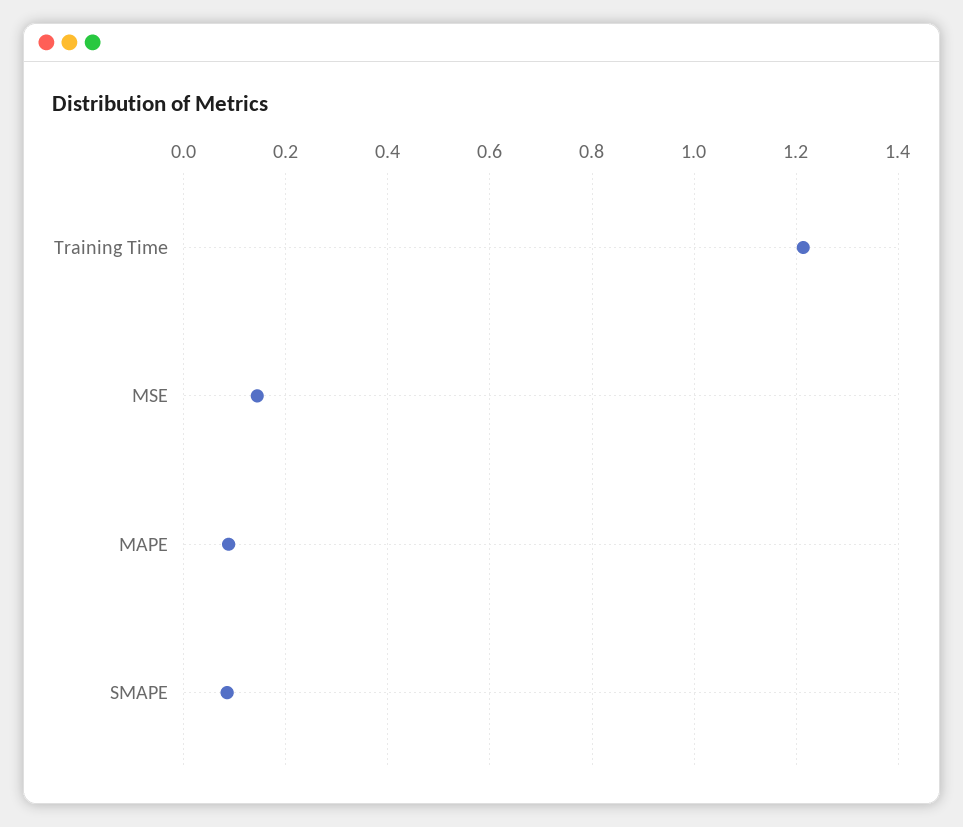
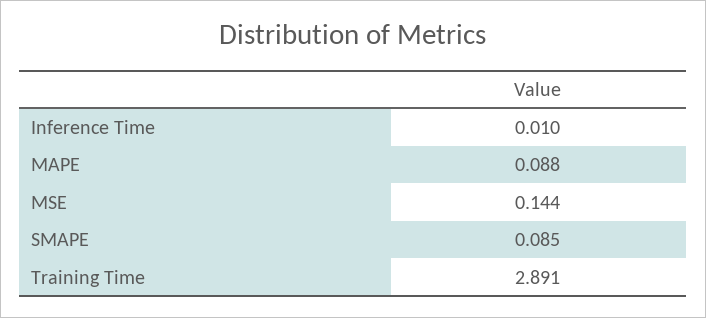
Training Time: 1.22 -> 2.891
Inference Time: none -> 0.01

